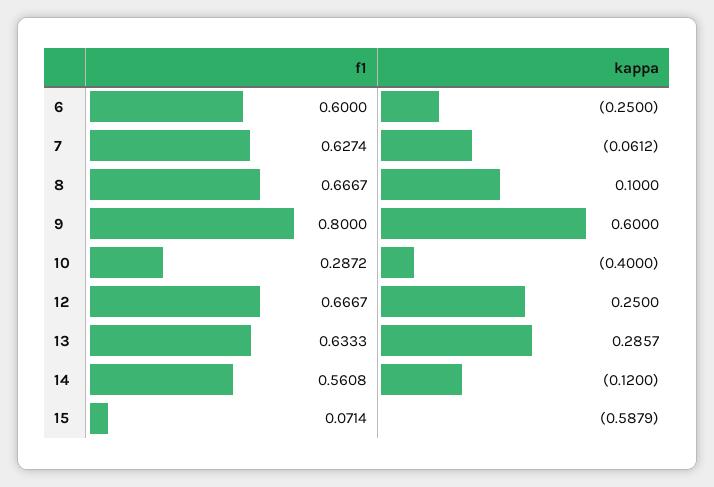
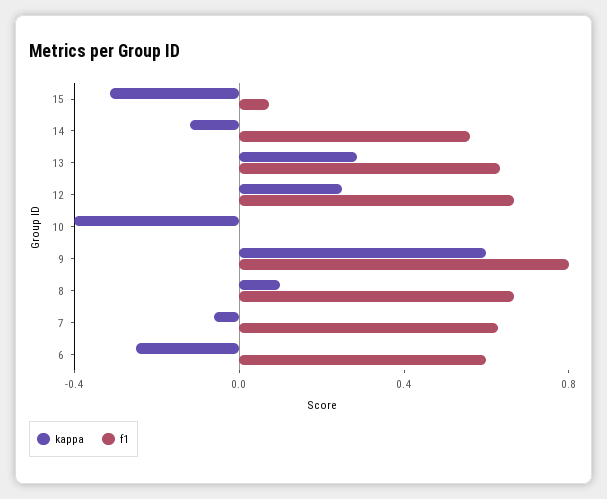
f1, 10: 0.2872 -> 0
kappa, 15: -0.5879 -> -0.3

